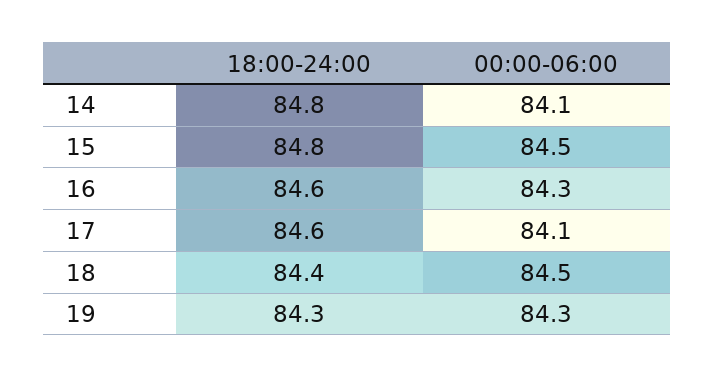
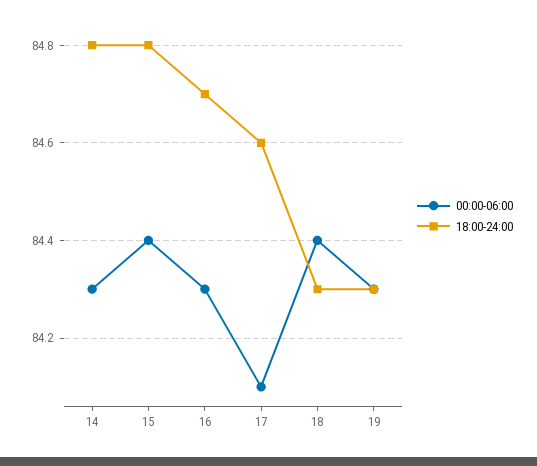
00:00-06:00, 14: 84.1 -> 84.3
00:00-06:00, 15: 84.5 -> 84.4
18:00-24:00, 16: 84.6 -> 84.7
18:00-24:00, 18: 84.4 -> 84.3
00:00-06:00, 18: 84.5 -> 84.4

